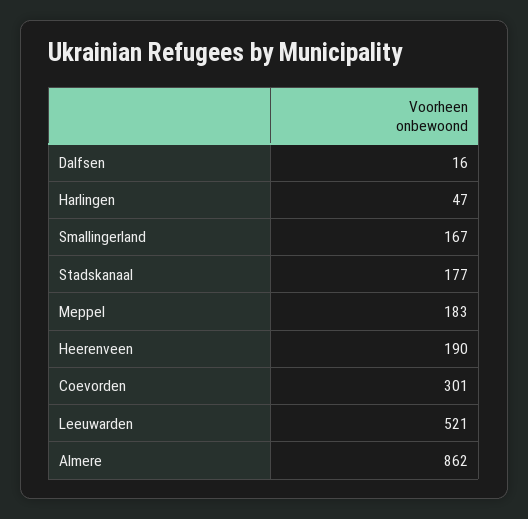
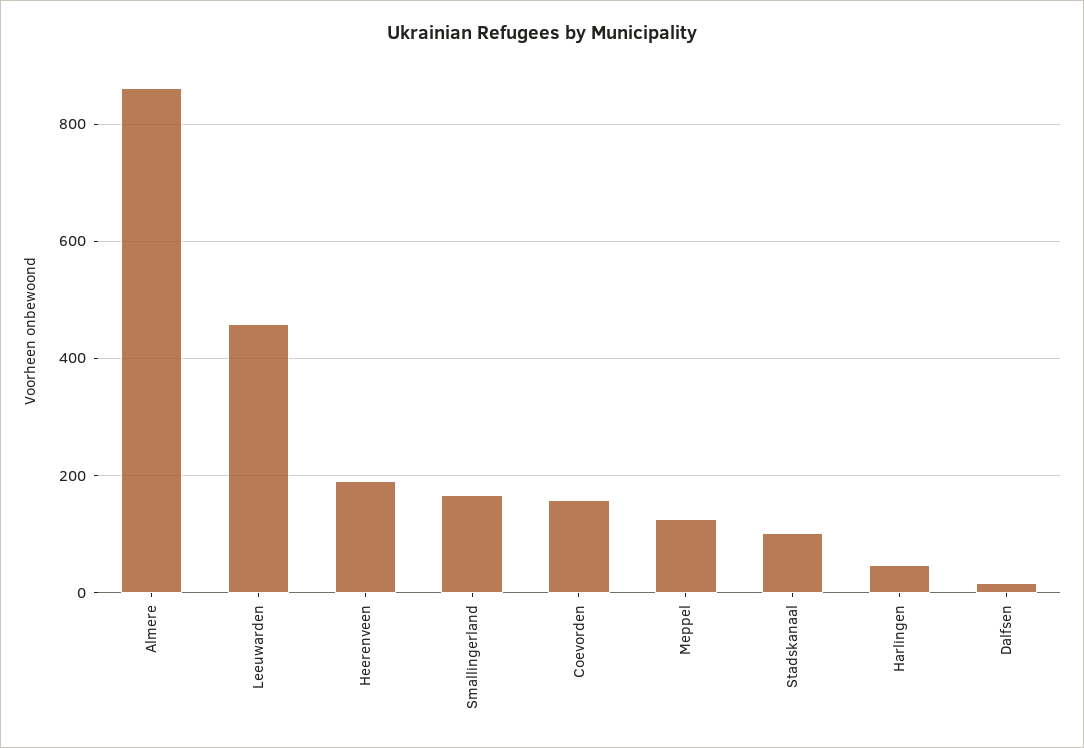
Stadskanaal: 177 -> 100
Meppel: 183 -> 120
Coevorden: 301 -> 160
Leeuwarden: 521 -> 460

